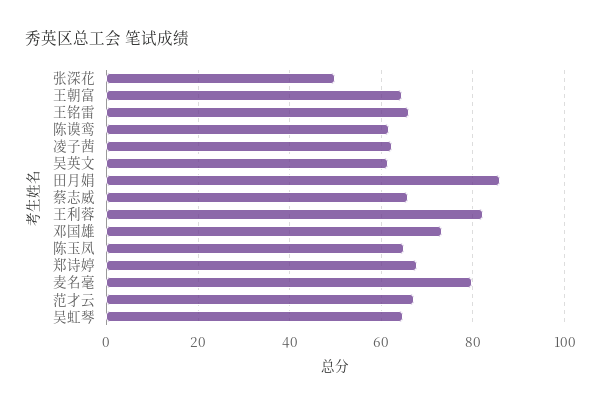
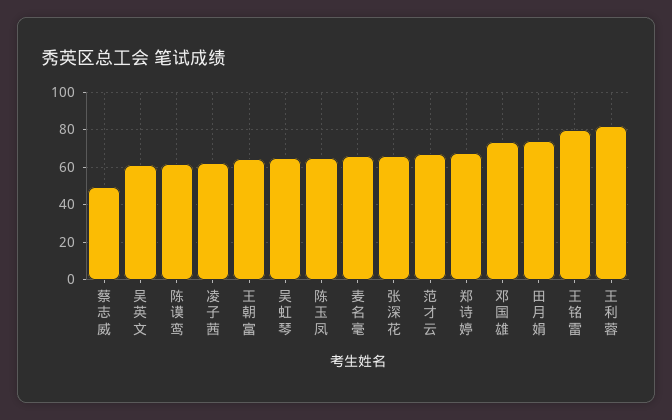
张深花: 50 -> 65
王铭雷: 66 -> 80
田月娟: 86 -> 75
蔡志威: 66 -> 50
麦名毫: 80 -> 65

